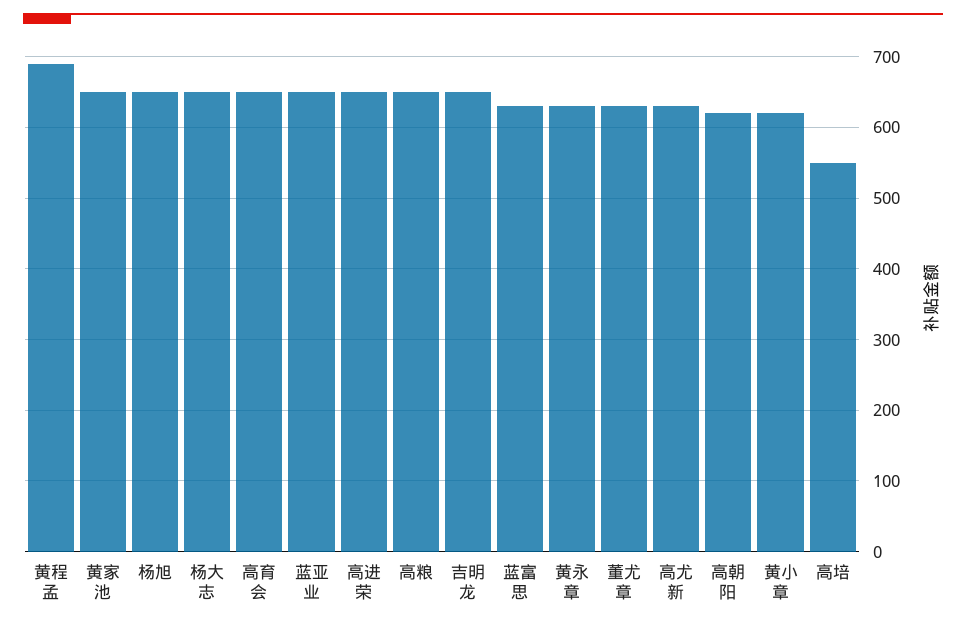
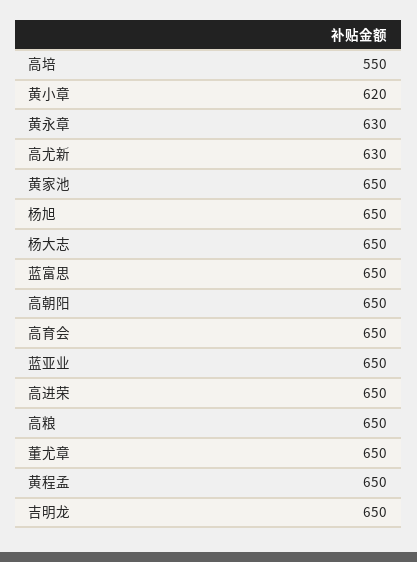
黄程孟: 690 -> 650
蓝富思: 630 -> 650
董尤章: 630 -> 650
高朝阳: 620 -> 650

